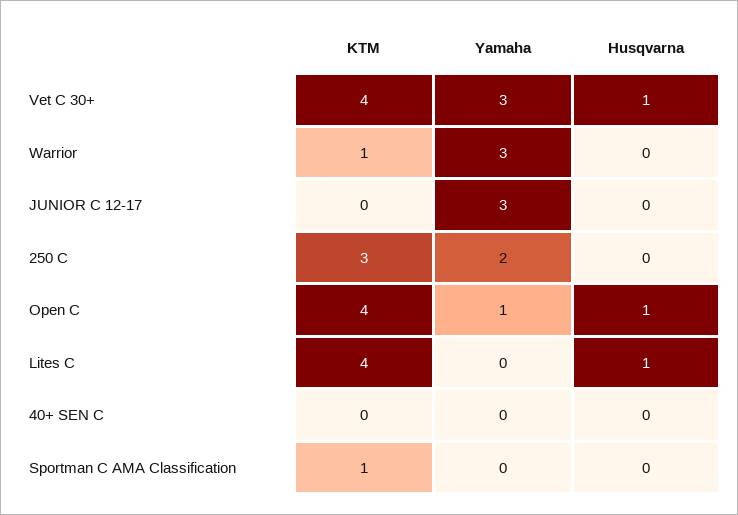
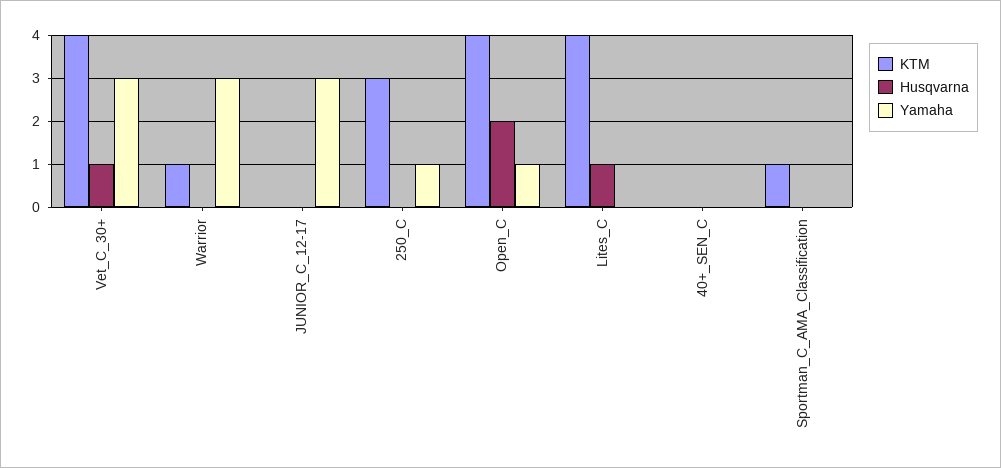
Yamaha, 250 C: 2 -> 1
Husqvarna, Open C: 1 -> 2

